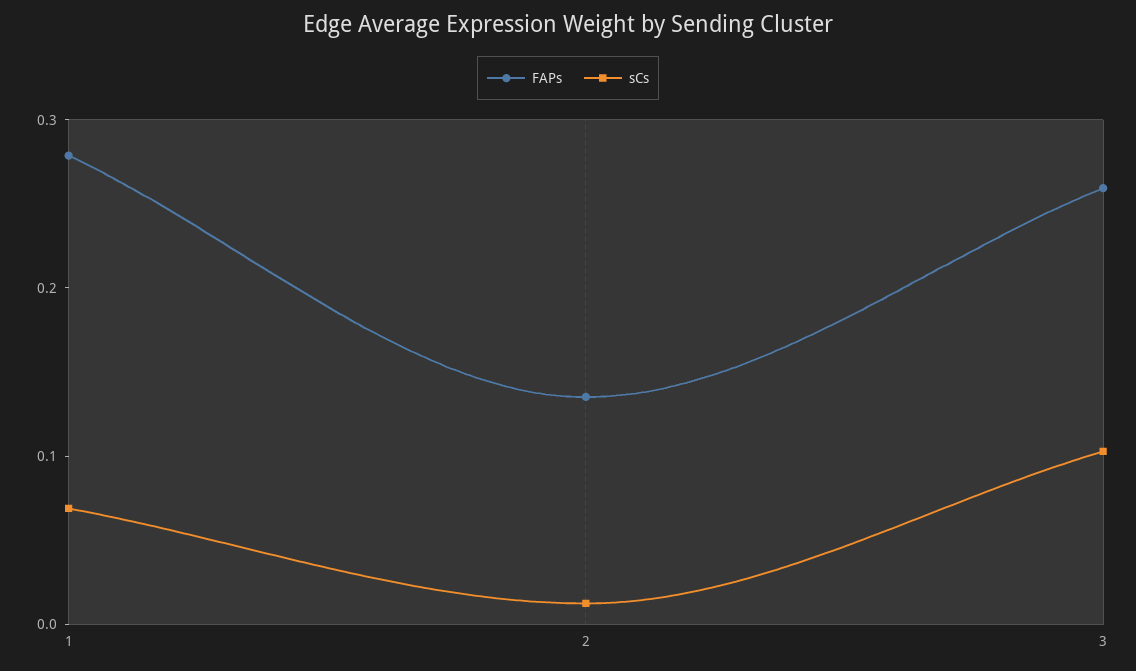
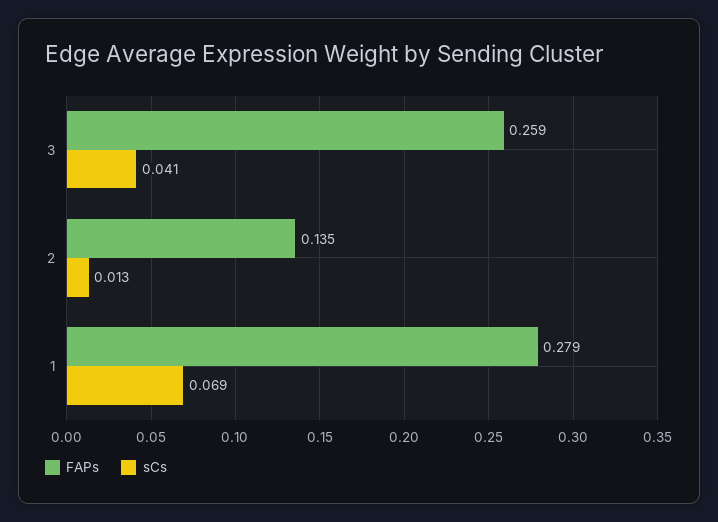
sCs, 3: 0.1 -> 0.041

